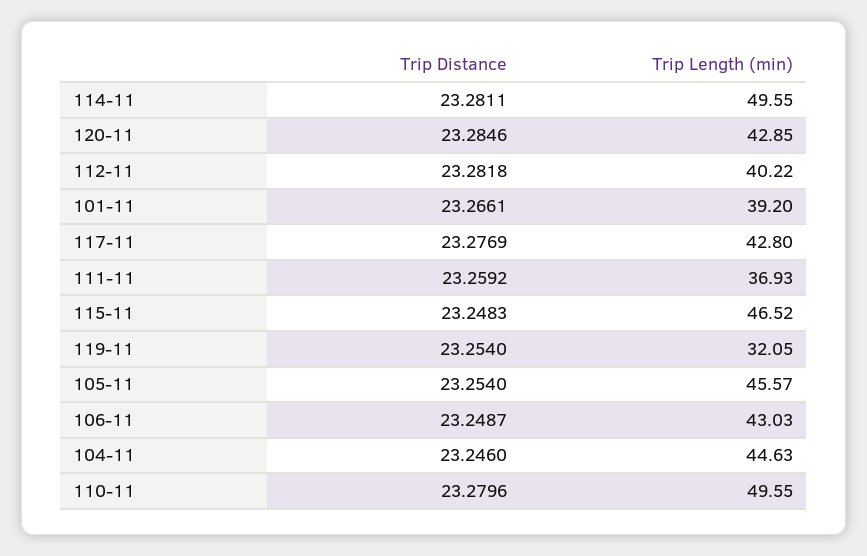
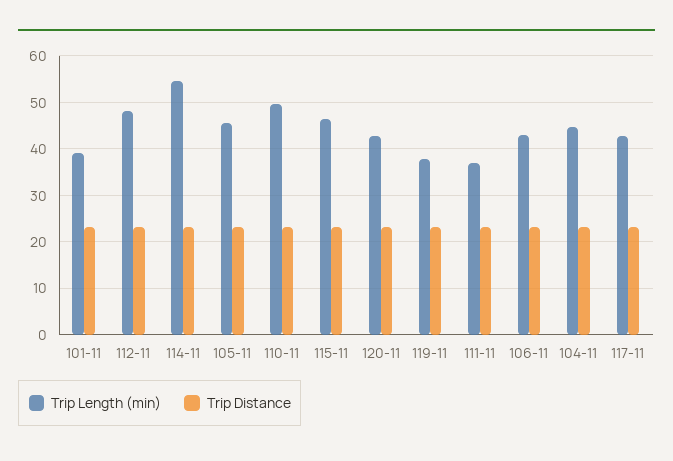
Trip Length (min), 114-11: 49.55 -> 54
Trip Length (min), 112-11: 40.22 -> 48
Trip Length (min), 119-11: 32.05 -> 38

